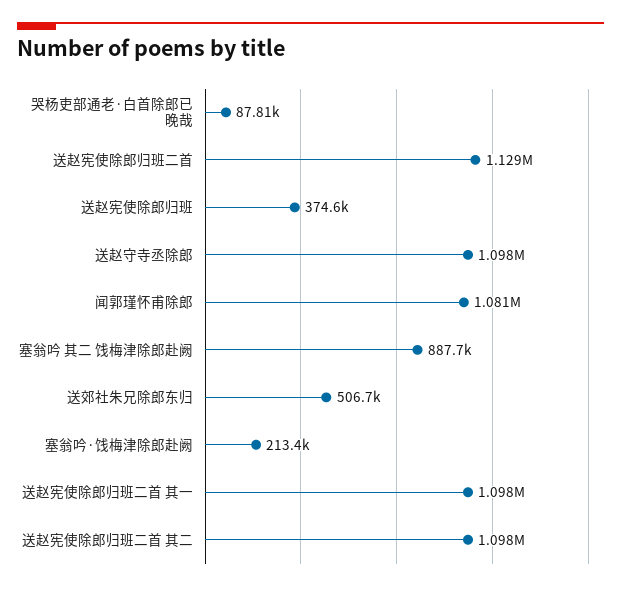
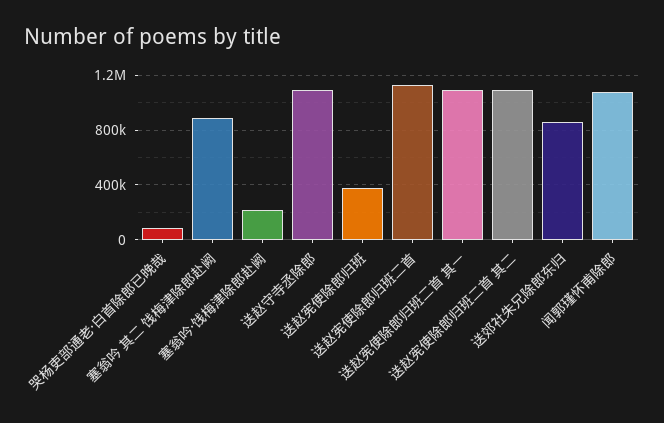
送郊社朱兄除郎东归: 506700 -> 850000

